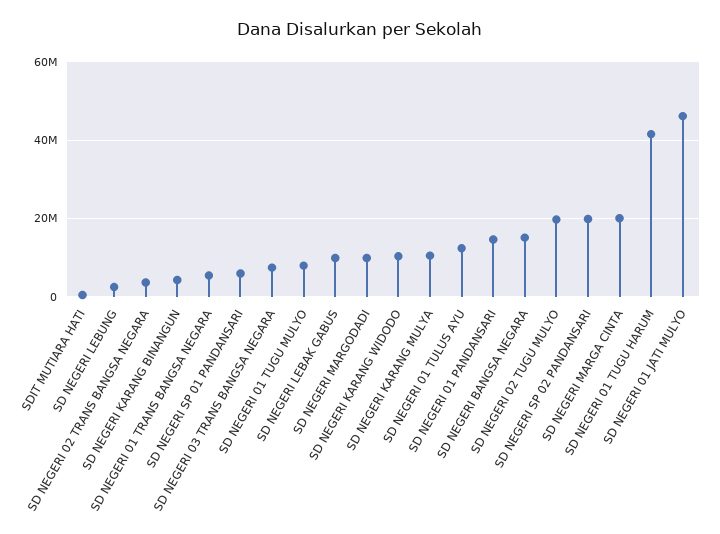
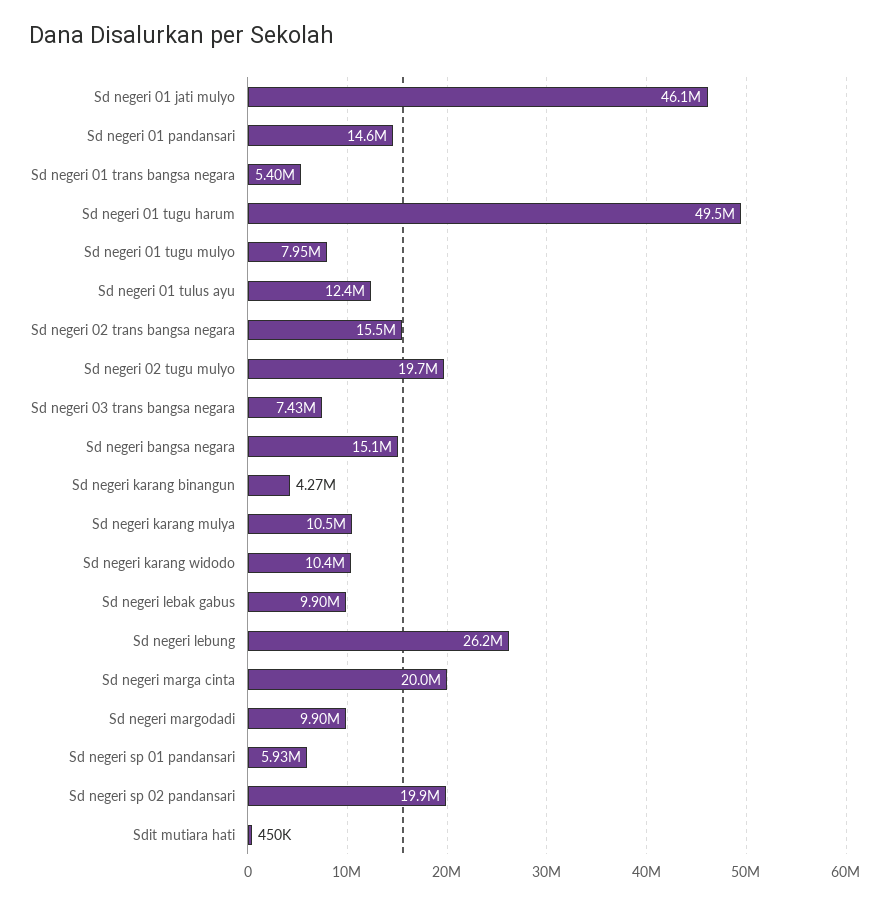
SD NEGERI LEBUNG: 2000000 -> 26200000
SD NEGERI 02 TRANS BANGSA NEGARA: 4000000 -> 15500000
SD NEGERI 01 TUGU HARUM: 42000000 -> 49500000

